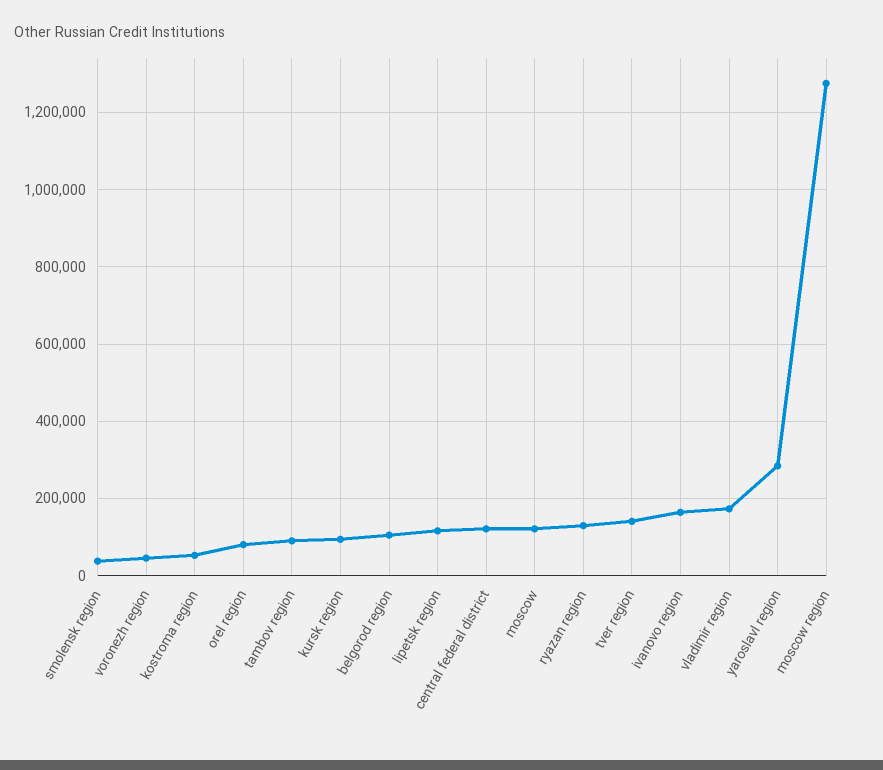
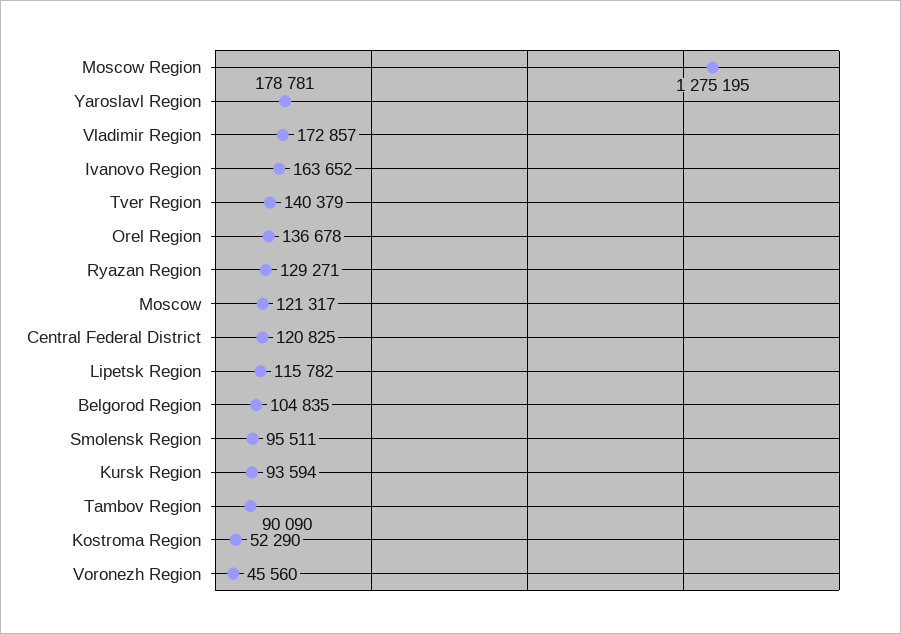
smolensk region: 40000 -> 95511
orel region: 80000 -> 136678
yaroslavl region: 280000 -> 178781

